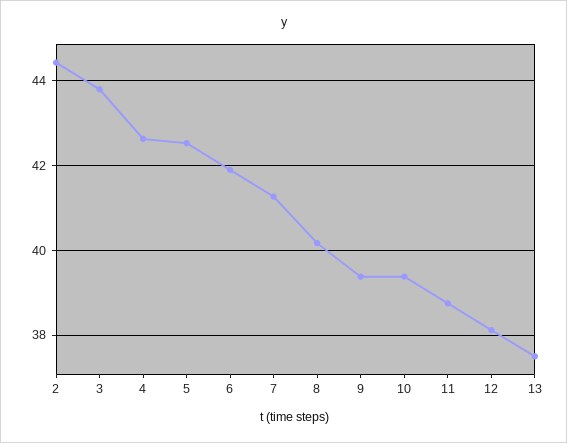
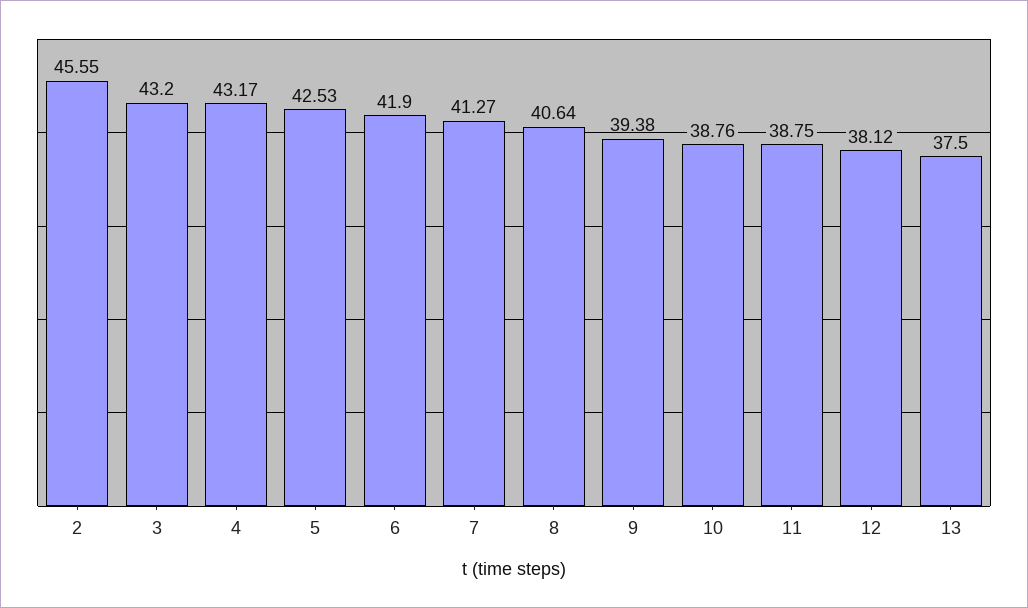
2: 44.4 -> 45.55
3: 43.8 -> 43.2
4: 42.6 -> 43.17
8: 40.2 -> 40.64
10: 39.4 -> 38.76

